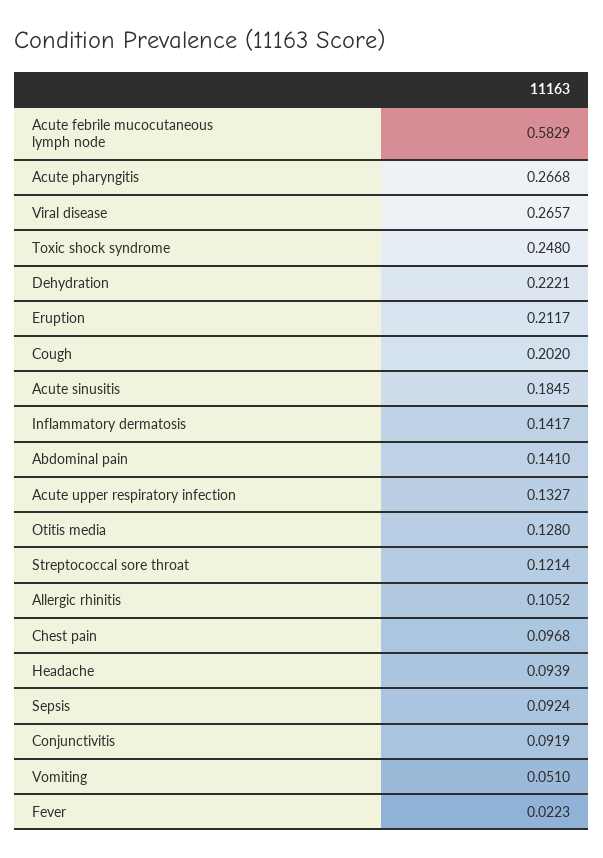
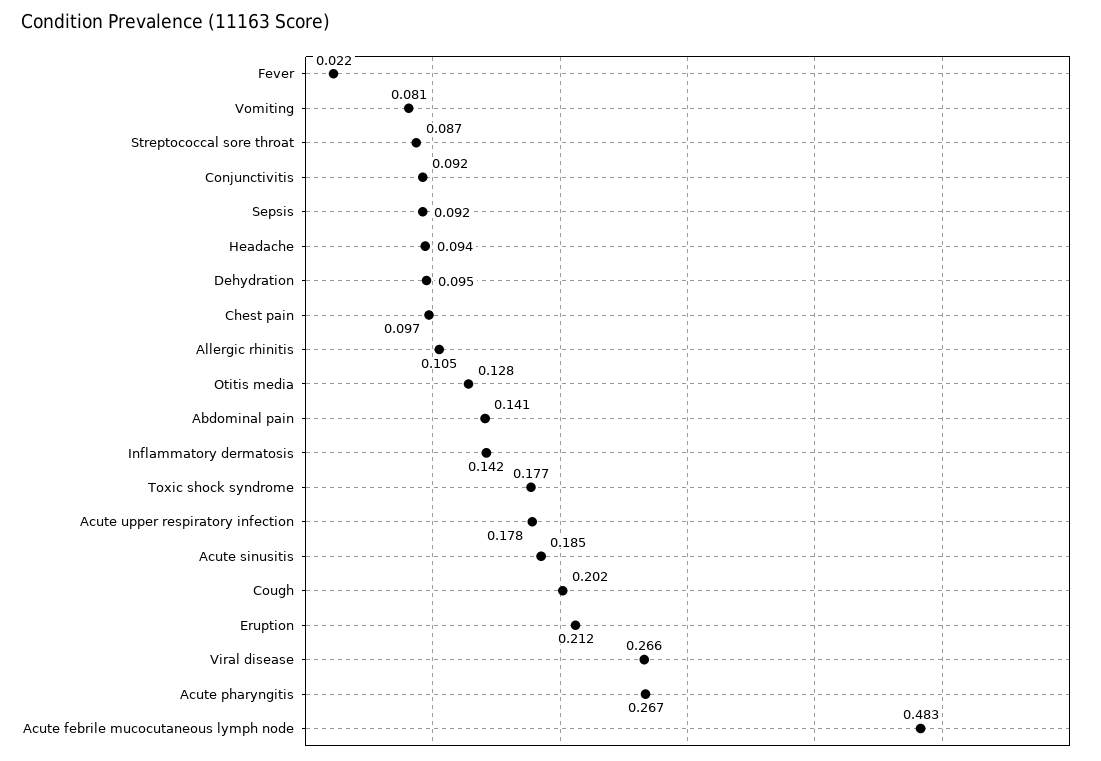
Acute febrile mucocutaneous lymph node: 0.5829 -> 0.483
Toxic shock syndrome: 0.248 -> 0.177
Dehydration: 0.2221 -> 0.095
Acute upper respiratory infection: 0.1327 -> 0.178
Streptococcal sore throat: 0.1214 -> 0.087
Vomiting: 0.051 -> 0.081

